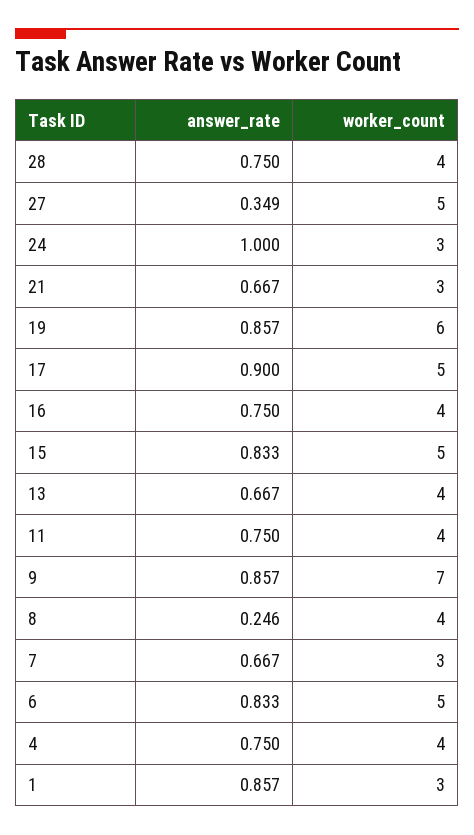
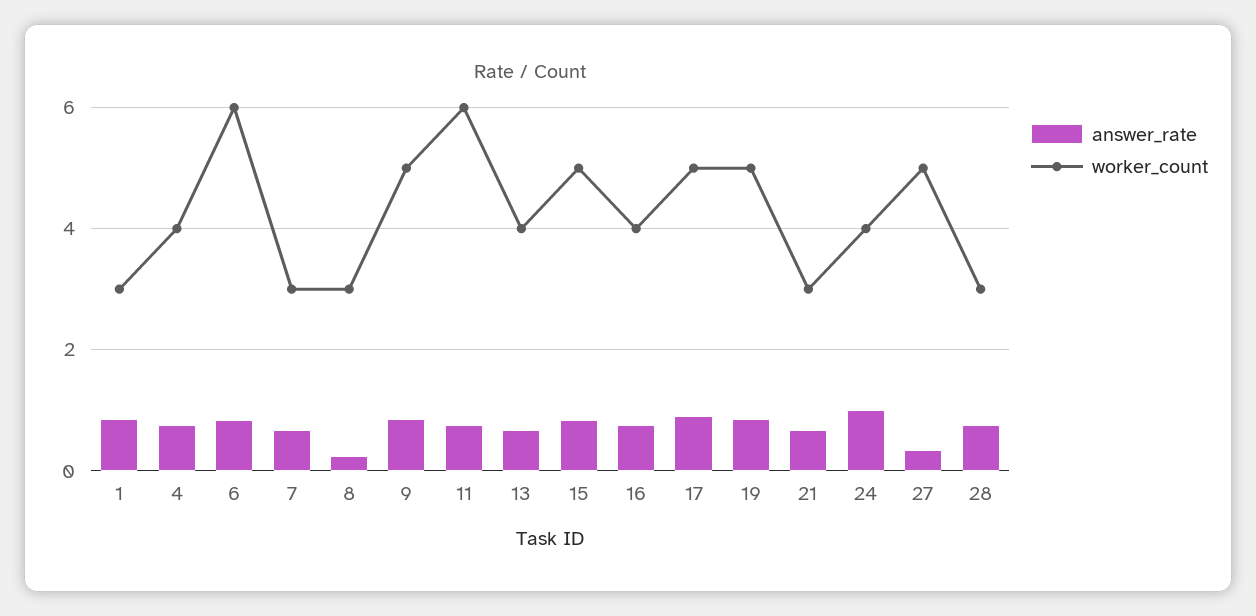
worker_count, 28: 4 -> 3
worker_count, 24: 3 -> 4
worker_count, 19: 6 -> 5
worker_count, 11: 4 -> 6
worker_count, 9: 7 -> 5
worker_count, 8: 4 -> 3
worker_count, 6: 5 -> 6

